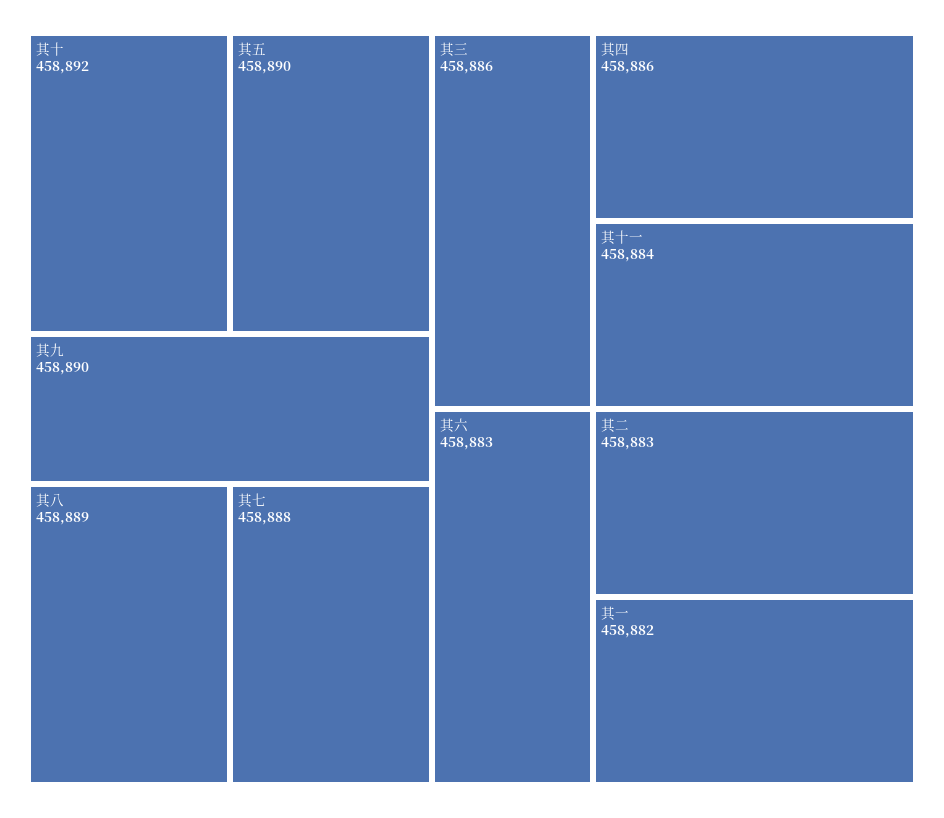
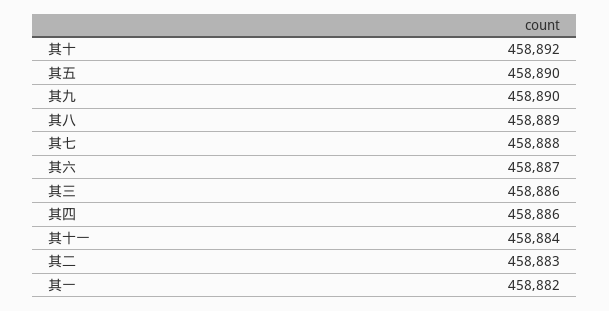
其六: 458883 -> 458887

